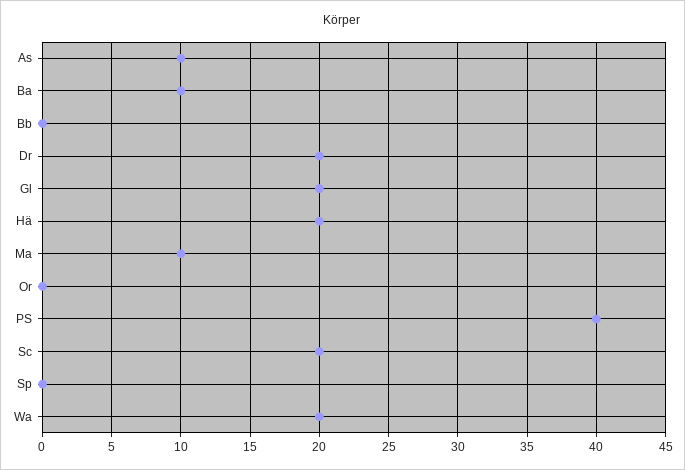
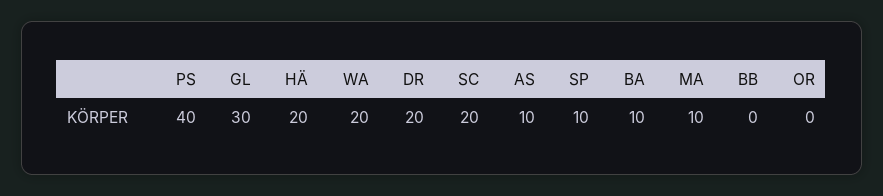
Gl: 20 -> 30
Sp: 0 -> 10

